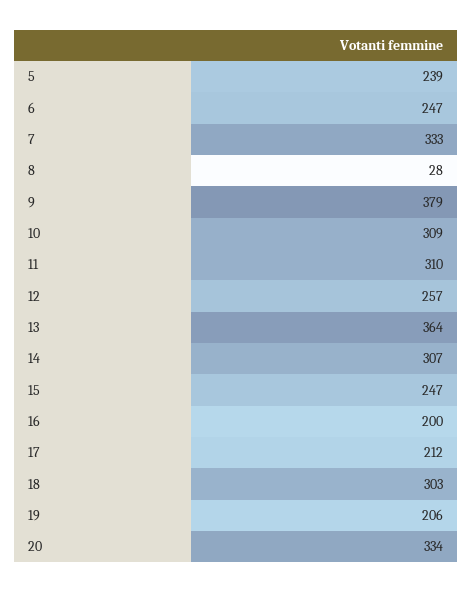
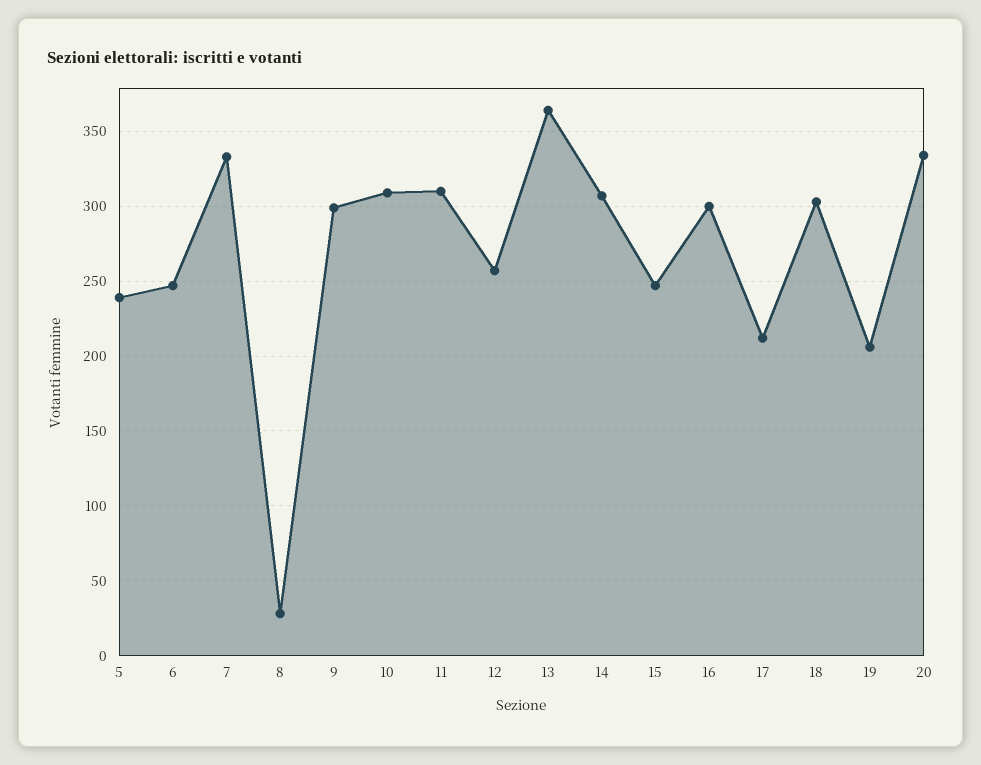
9: 379 -> 300
16: 200 -> 300

